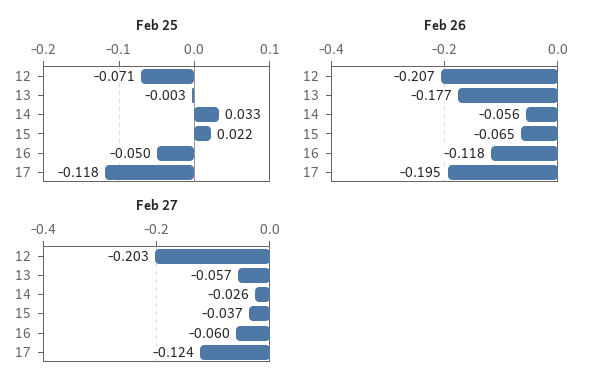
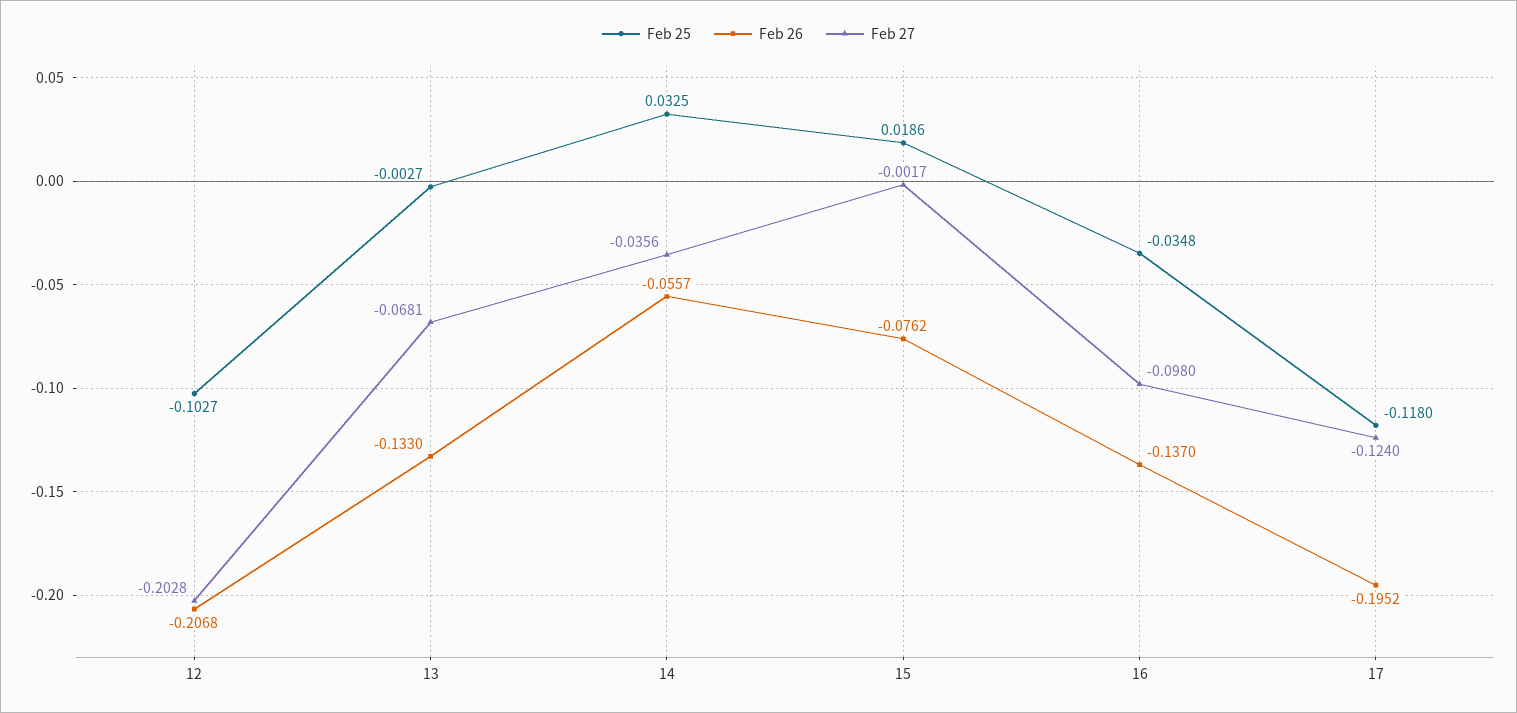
Feb 25, 12: -0.071 -> -0.1027
Feb 25, 15: 0.022 -> 0.0186
Feb 25, 16: -0.05 -> -0.0348
Feb 26, 13: -0.177 -> -0.133
Feb 26, 15: -0.065 -> -0.0762
Feb 26, 16: -0.118 -> -0.137
Feb 27, 13: -0.057 -> -0.0681
Feb 27, 14: -0.026 -> -0.0356
Feb 27, 15: -0.037 -> -0.0017
Feb 27, 16: -0.06 -> -0.098

